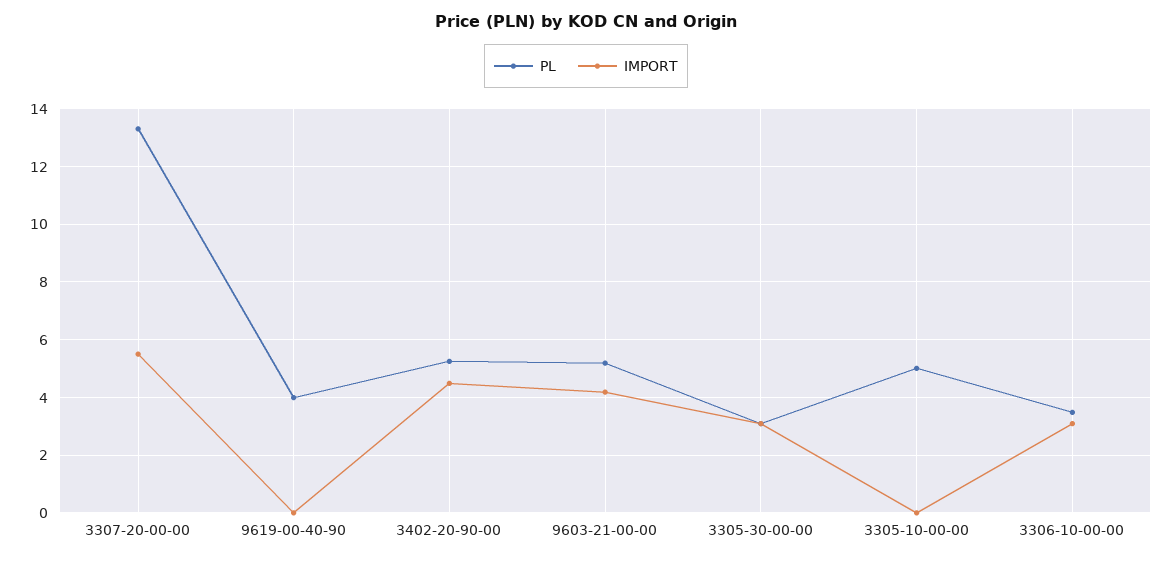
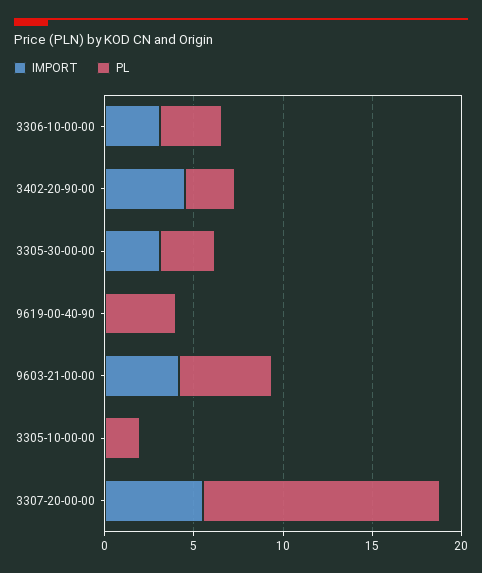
PL, 3402-20-90-00: 5.25 -> 3
PL, 3305-10-00-00: 5 -> 2

